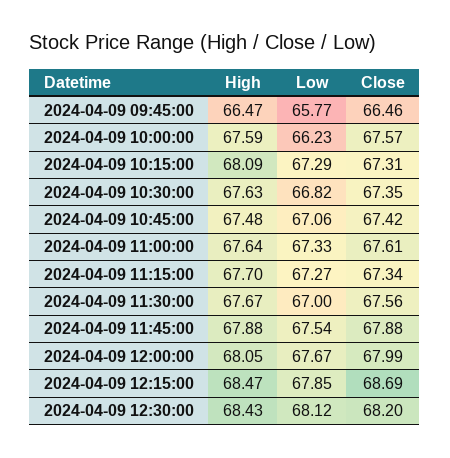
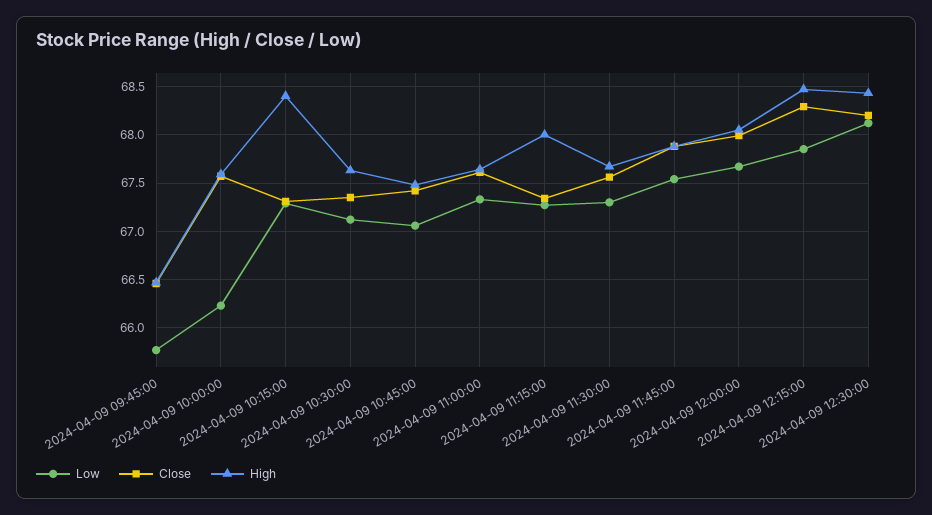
High, 2024-04-09 10:15:00: 68.09 -> 68.4
Low, 2024-04-09 10:30:00: 66.82 -> 67.1
High, 2024-04-09 11:15:00: 67.7 -> 68
Low, 2024-04-09 11:30:00: 67 -> 67.3
Close, 2024-04-09 12:15:00: 68.69 -> 68.3

